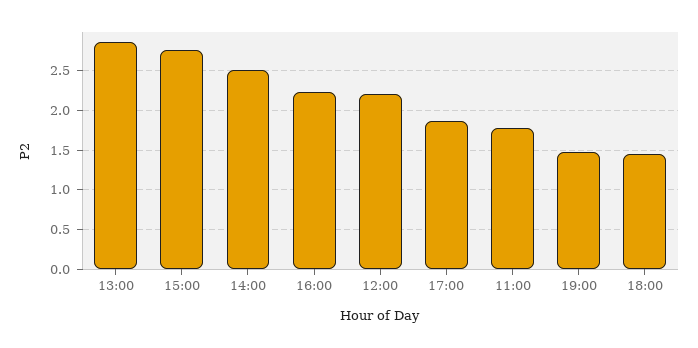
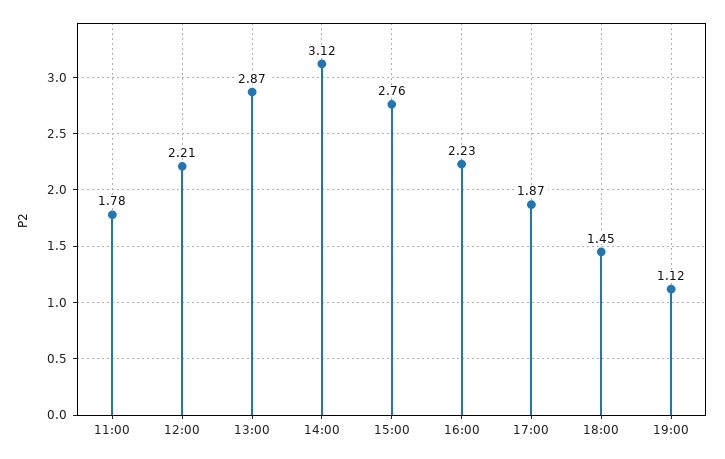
14:00: 2.5 -> 3.12
19:00: 1.5 -> 1.12

